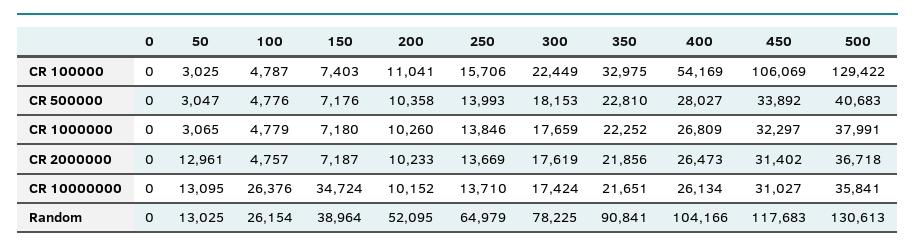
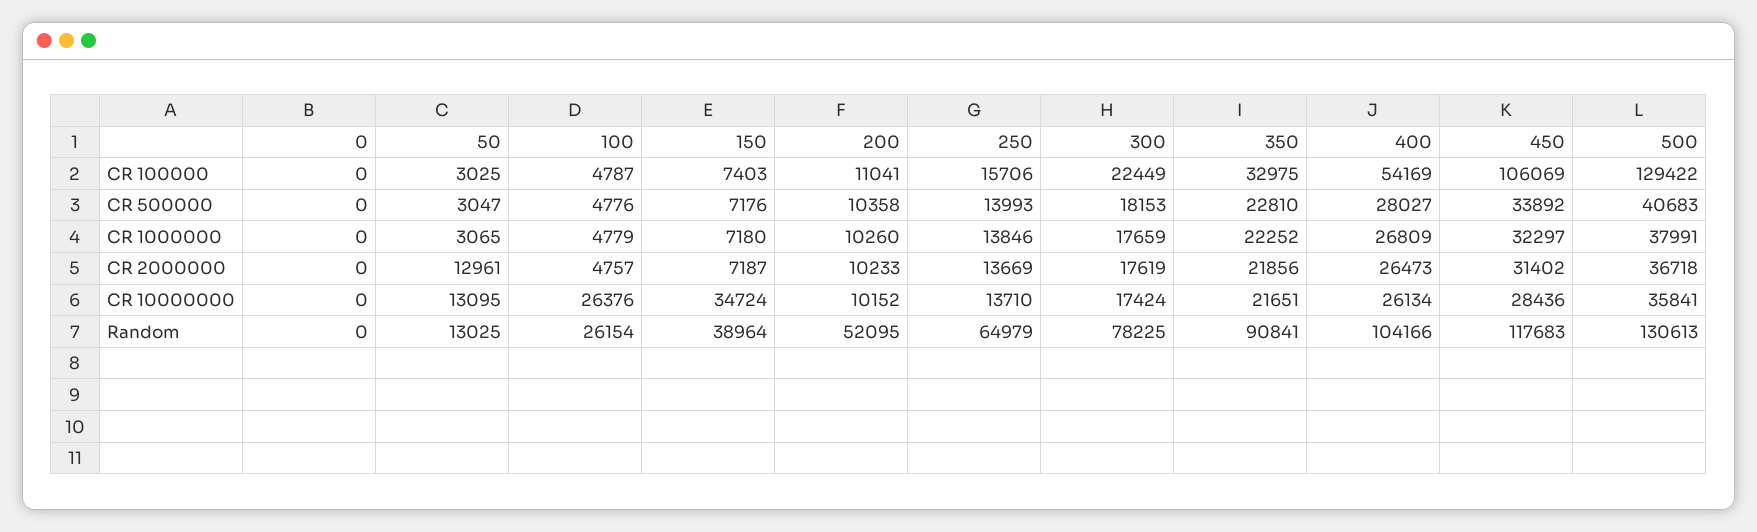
450, CR 10000000: 31027 -> 28436

